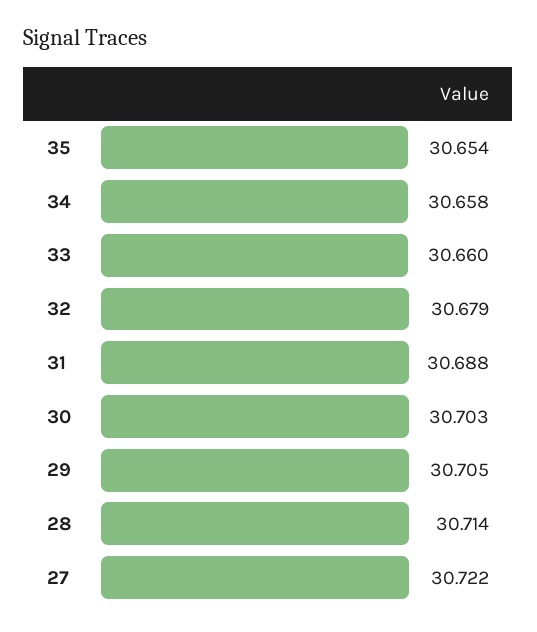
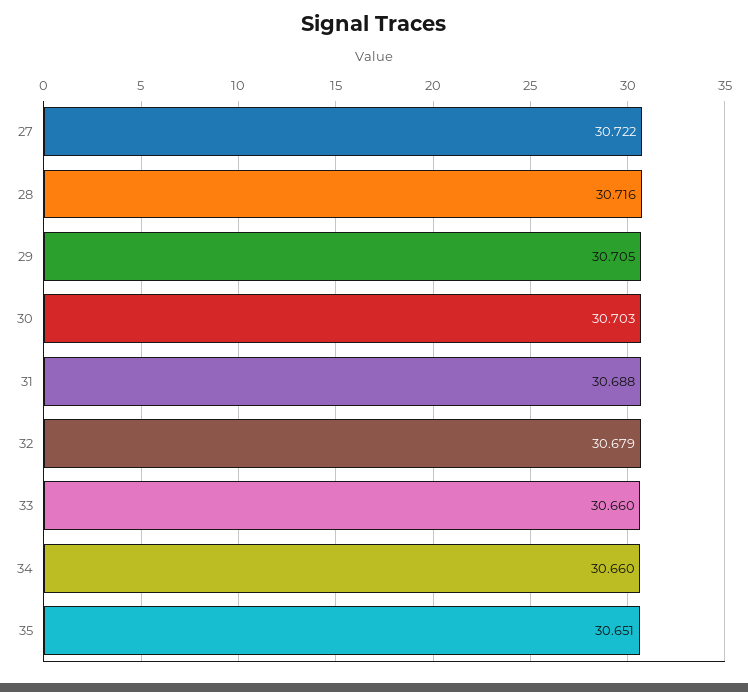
35: 30.654 -> 30.651
34: 30.658 -> 30.66
28: 30.714 -> 30.716

